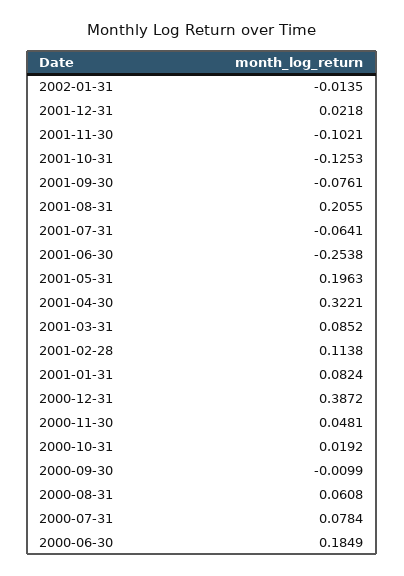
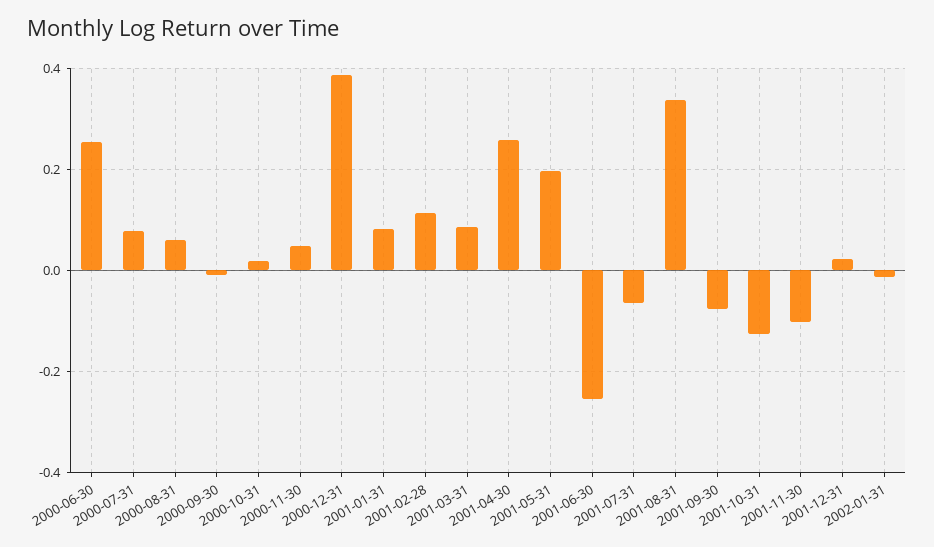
2001-08-31: 0.2055 -> 0.34
2001-04-30: 0.3221 -> 0.26
2000-06-30: 0.1849 -> 0.26

